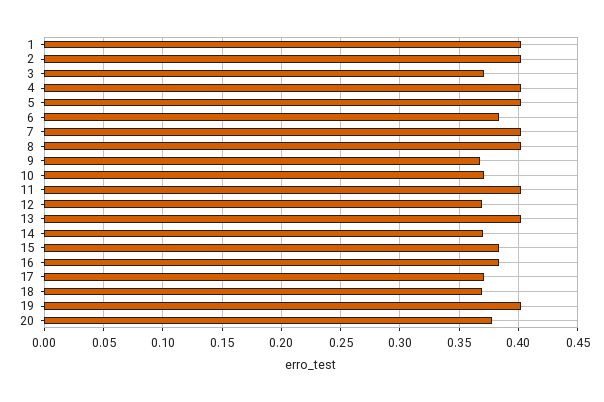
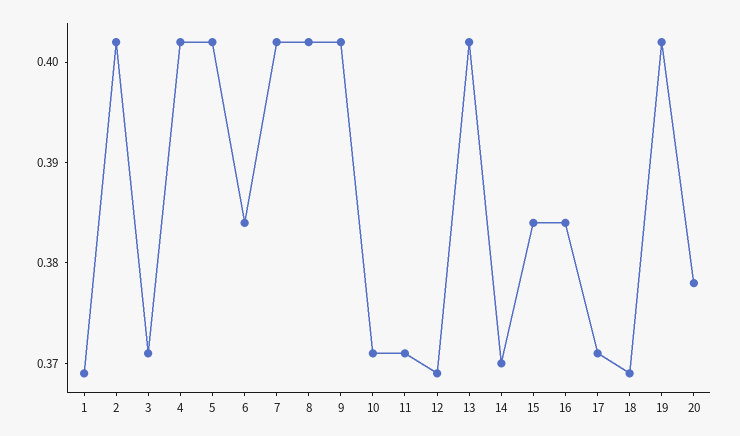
1: 0.4 -> 0.369
9: 0.37 -> 0.402
11: 0.4 -> 0.371

